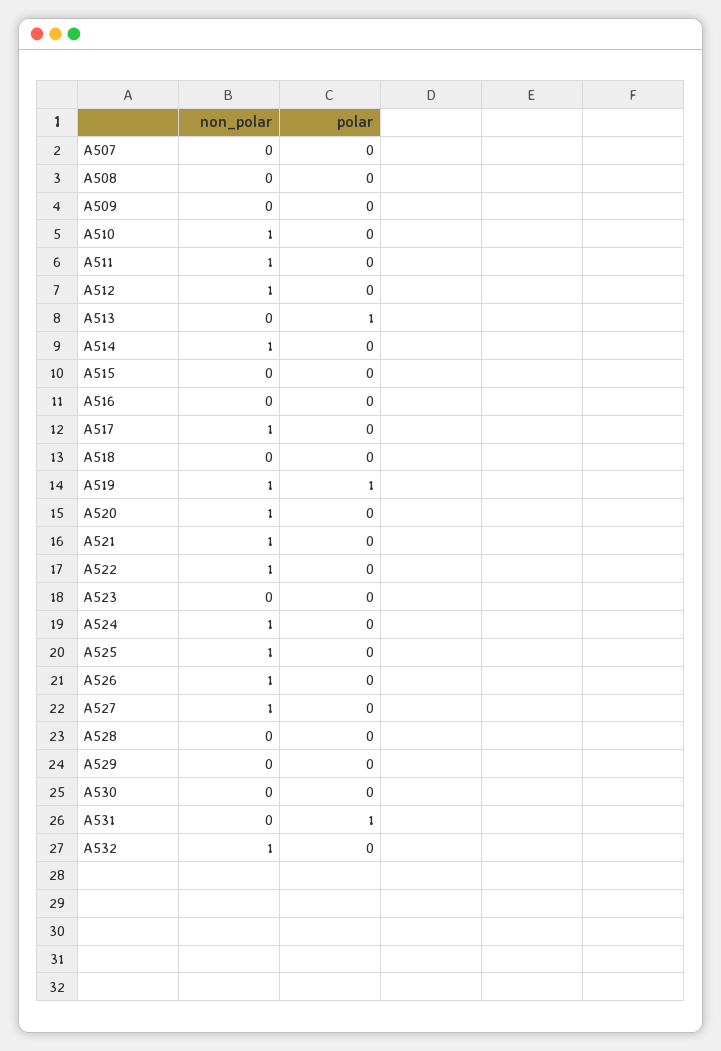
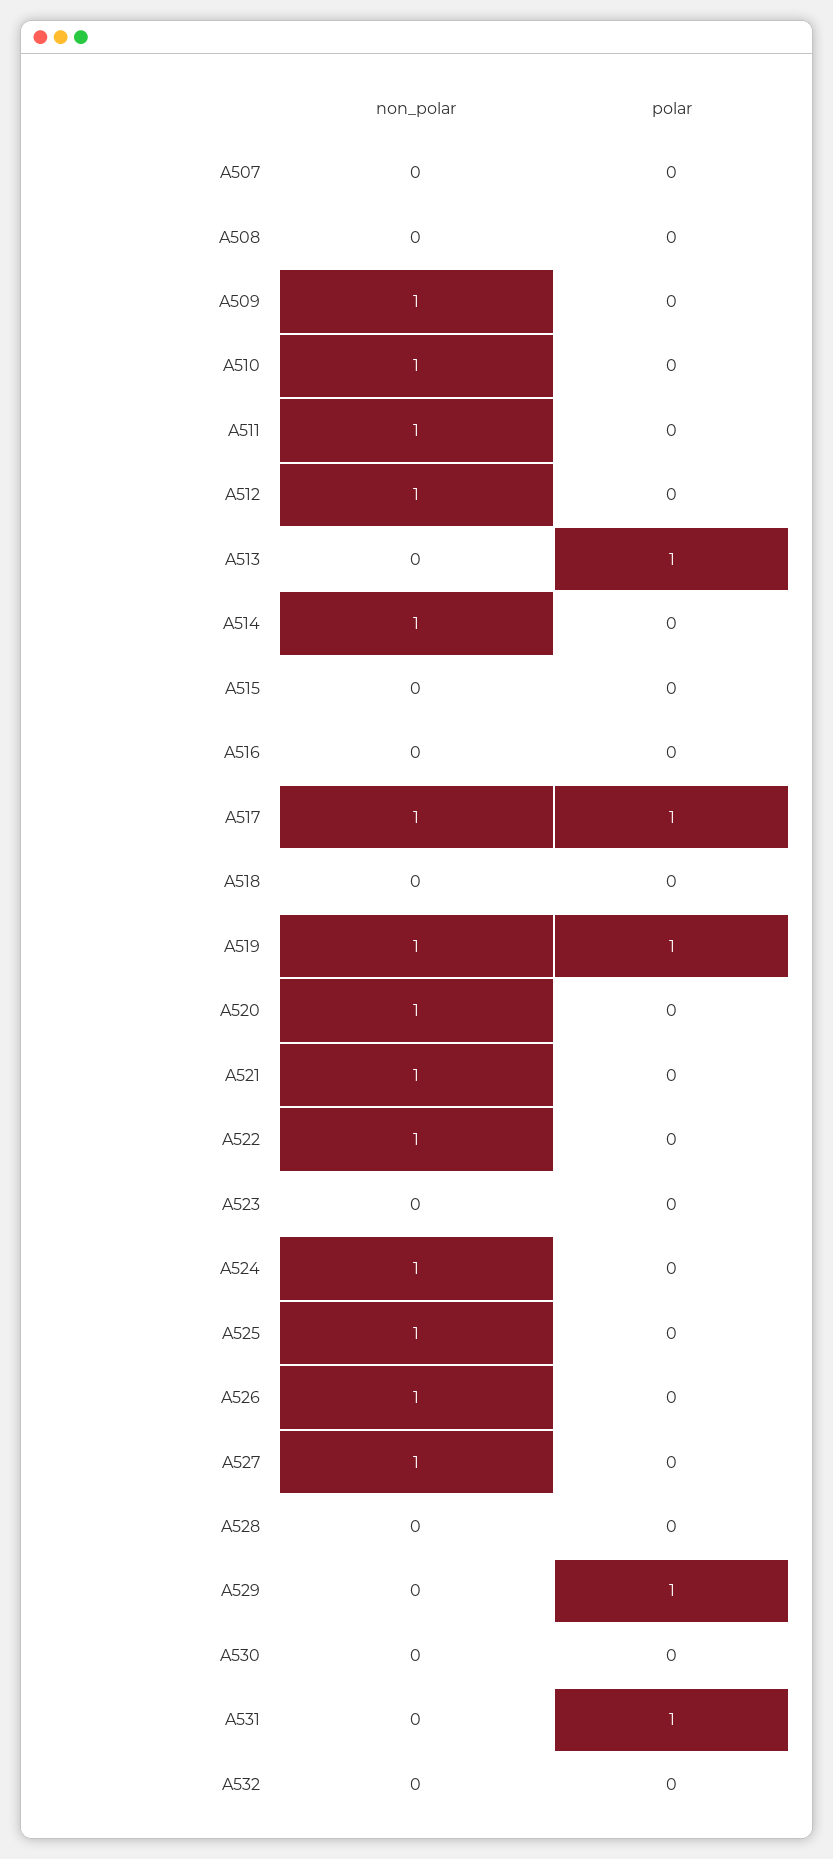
non_polar, A509: 0 -> 1
polar, A517: 0 -> 1
polar, A529: 0 -> 1
non_polar, A532: 1 -> 0

